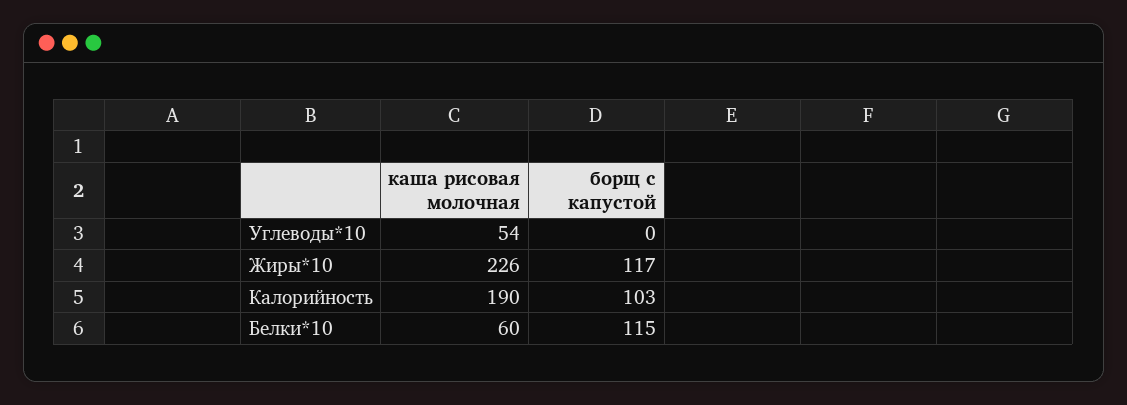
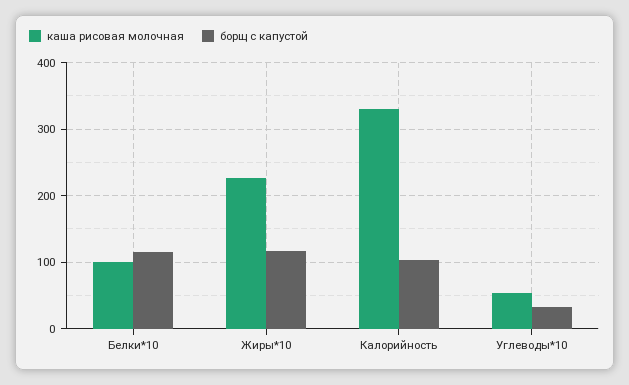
борщ с капустой, Углеводы*10: 0 -> 30
каша рисовая молочная, Калорийность: 190 -> 330
каша рисовая молочная, Белки*10: 60 -> 100

